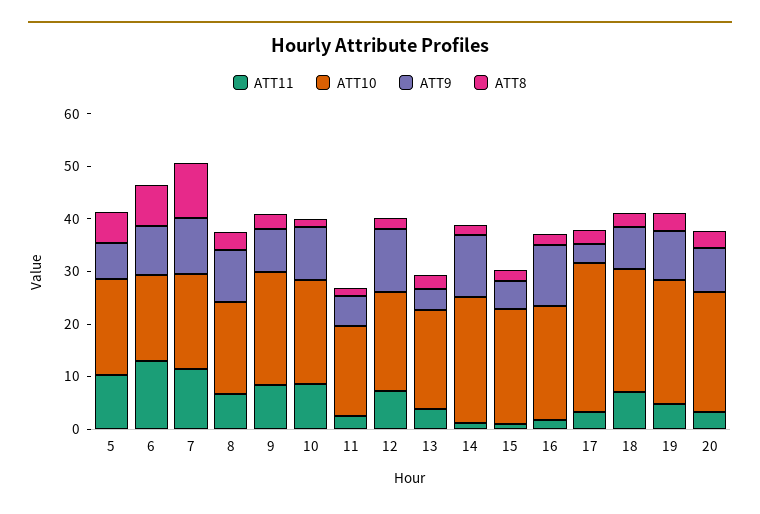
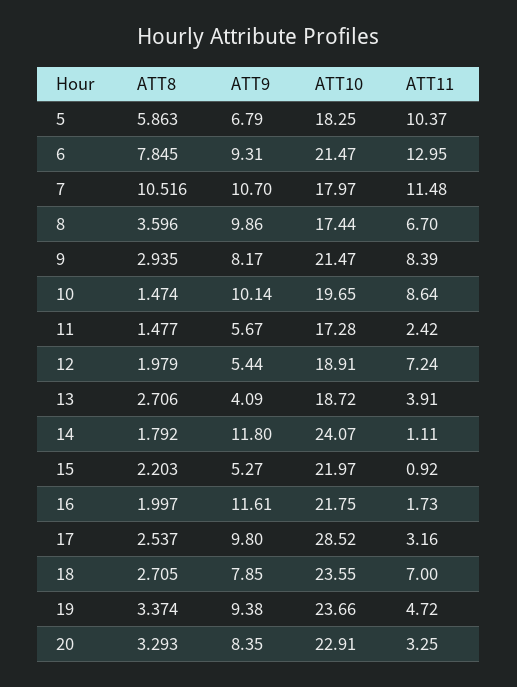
ATT10, 6: 16 -> 21.47
ATT9, 12: 12 -> 5.44
ATT9, 17: 4 -> 9.8

